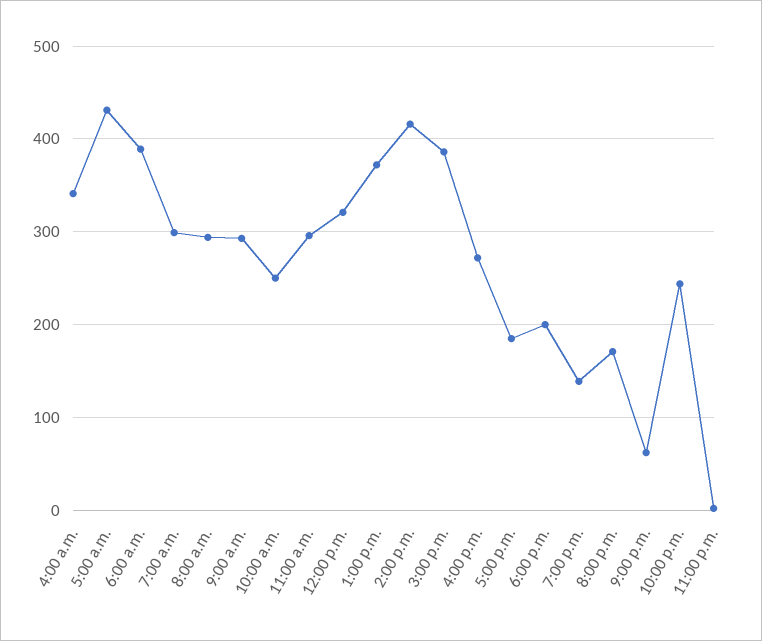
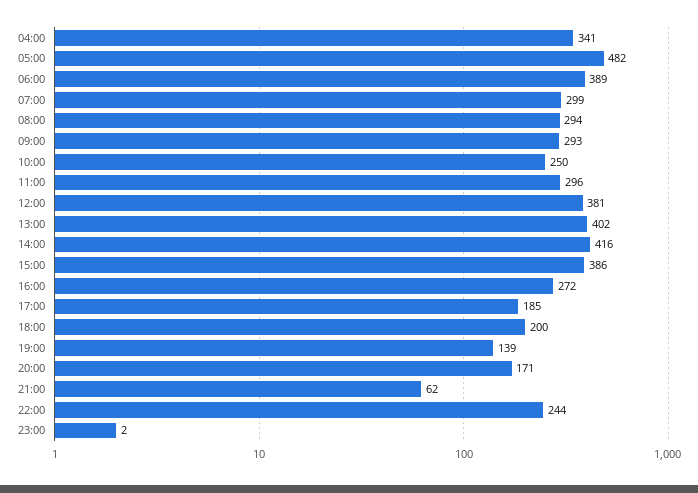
5:00 a.m.: 430 -> 482
12:00 p.m.: 320 -> 381
1:00 p.m.: 370 -> 402

